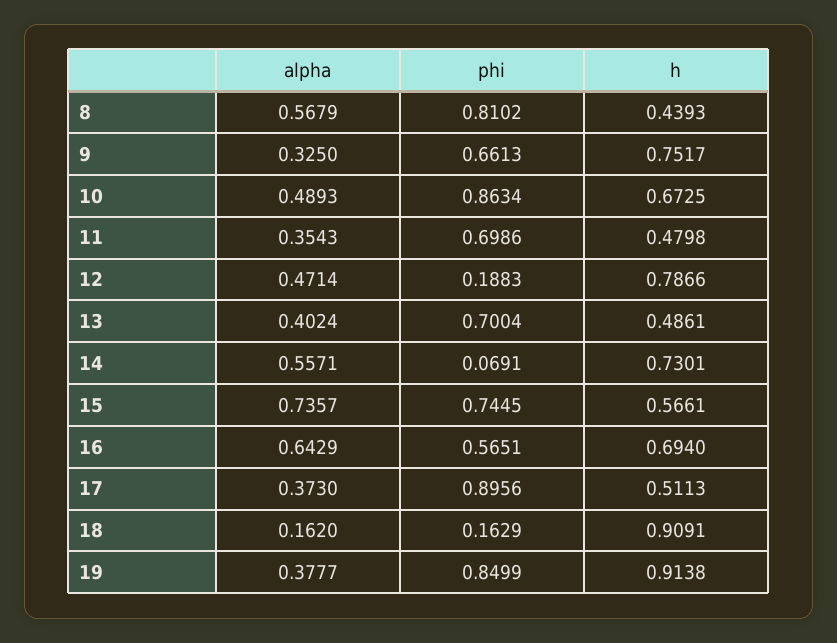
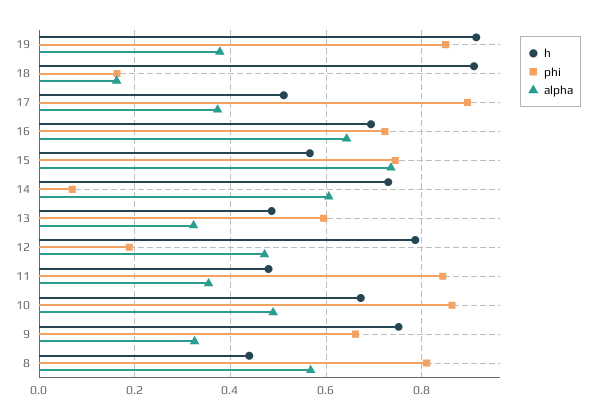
phi, 11: 0.6986 -> 0.84
alpha, 13: 0.4024 -> 0.32
phi, 13: 0.7004 -> 0.6
alpha, 14: 0.5571 -> 0.6
phi, 16: 0.5651 -> 0.72

